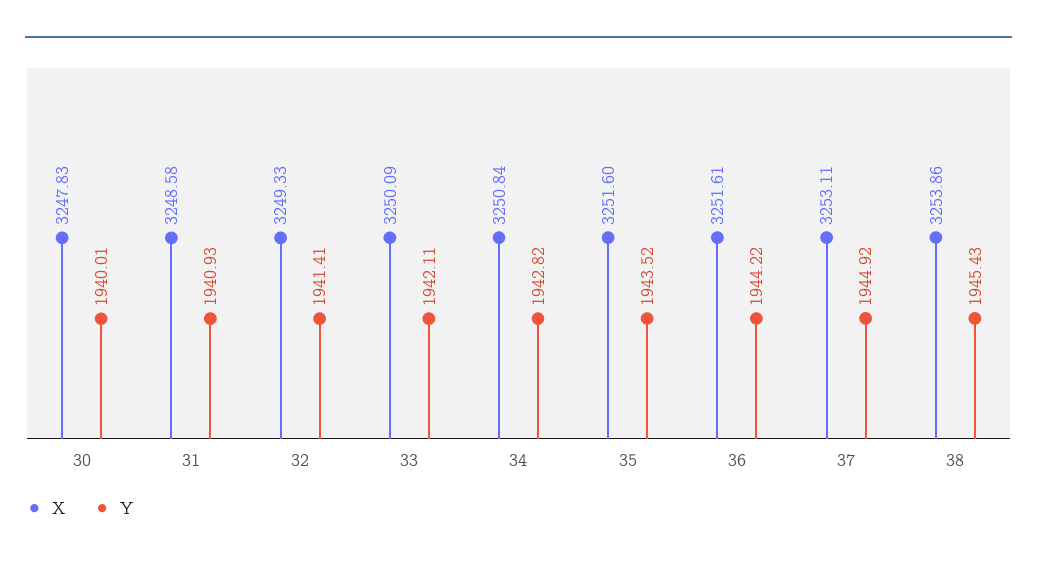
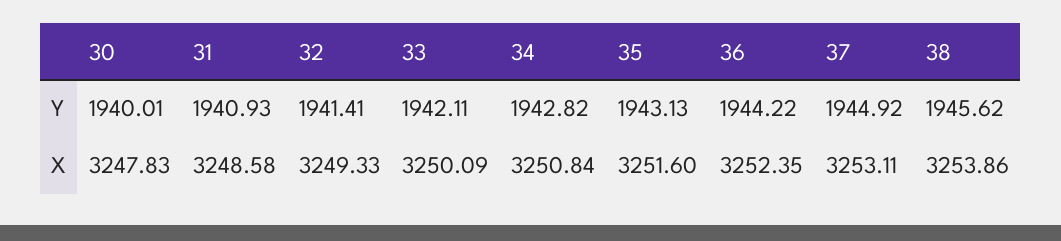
Y, 35: 1943.52 -> 1943.13
X, 36: 3251.61 -> 3252.35
Y, 38: 1945.43 -> 1945.62

